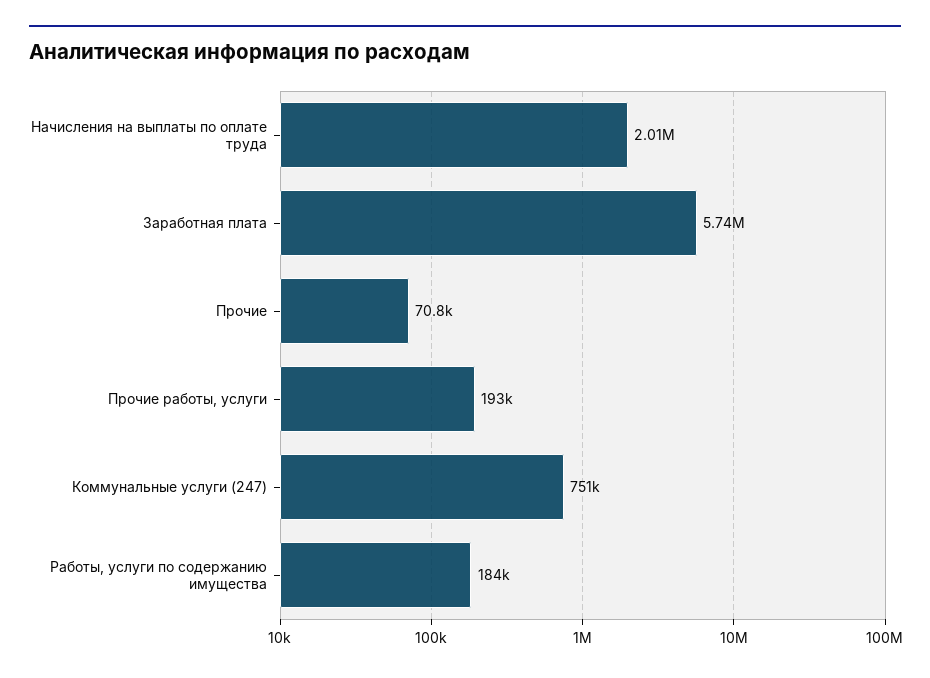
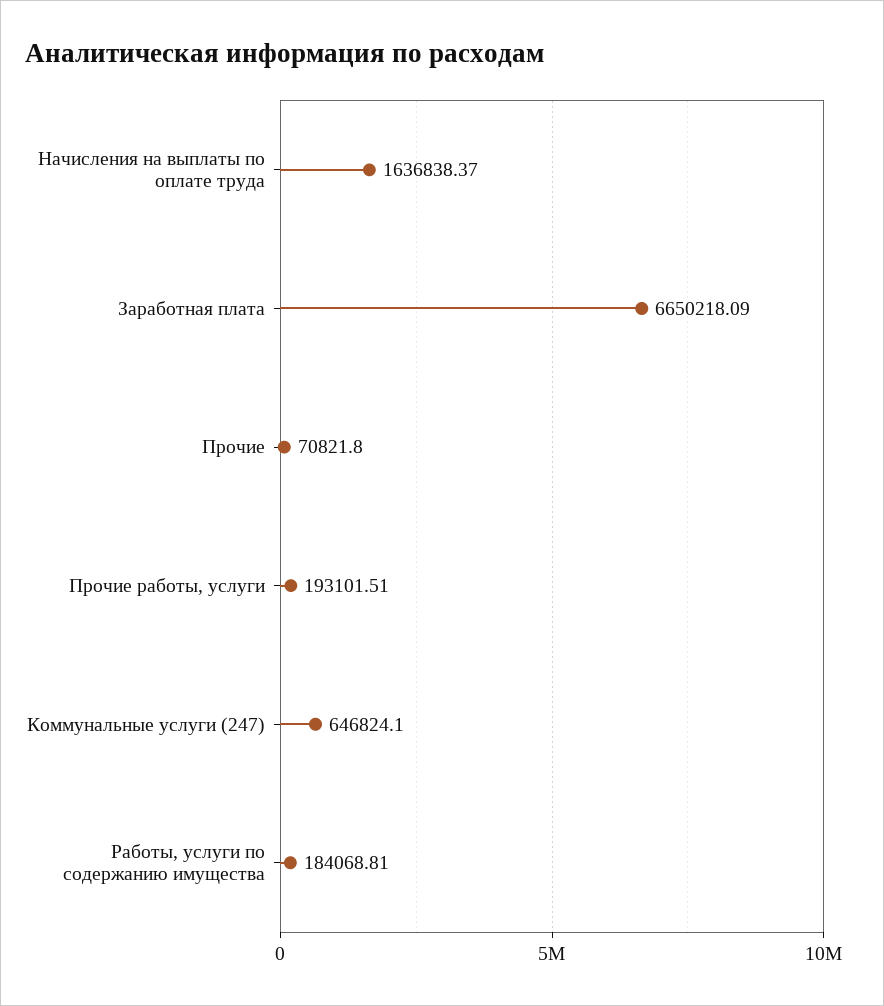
Начисления на выплаты по оплате труда: 2010000 -> 1636838.37
Заработная плата: 5740000 -> 6650218.09
Коммунальные услуги (247): 751000 -> 646824.1

